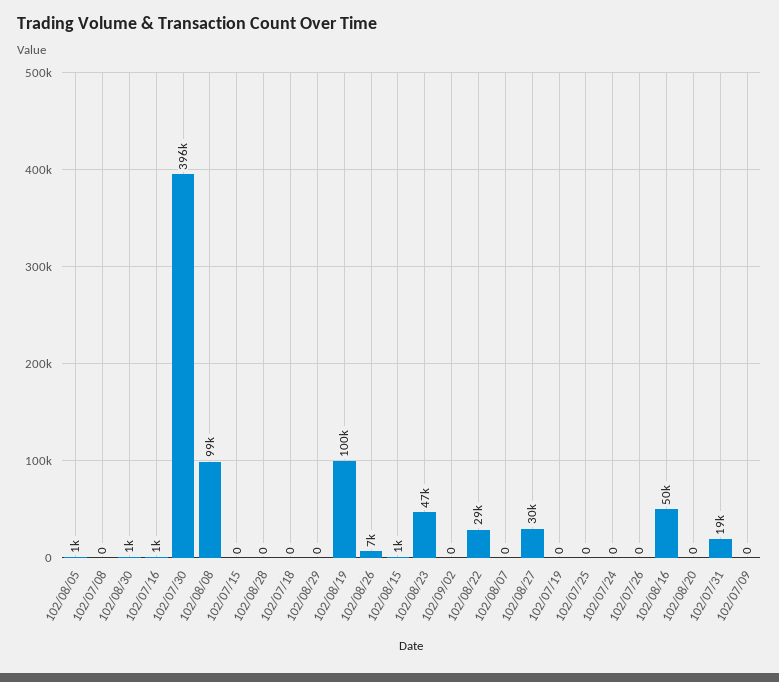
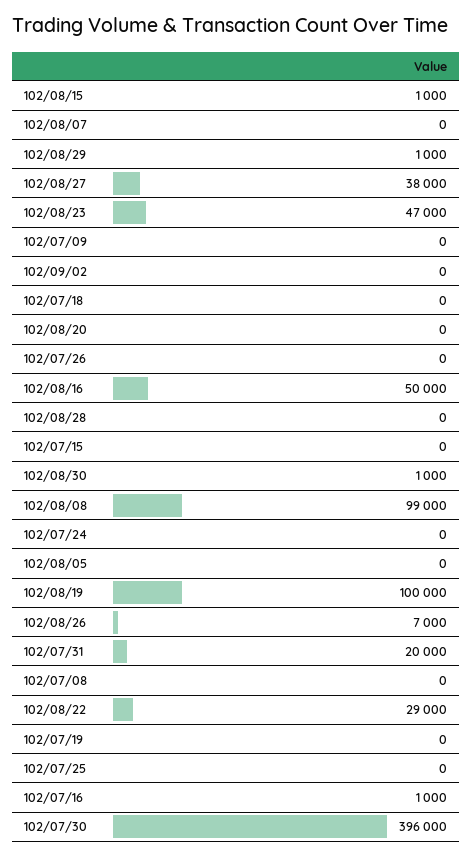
102/08/05: 1000 -> 0
102/08/29: 0 -> 1000
102/08/27: 30000 -> 38000
102/07/31: 19000 -> 20000

